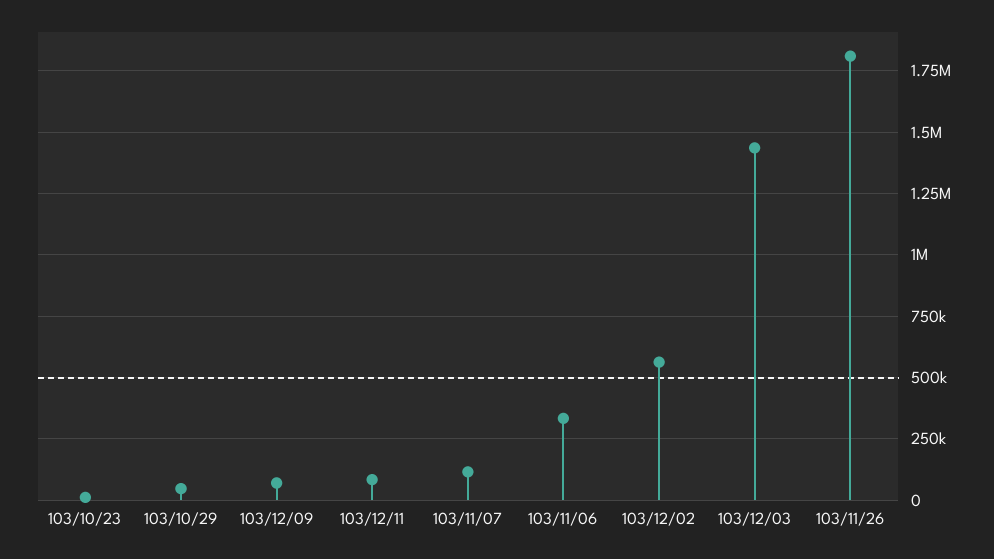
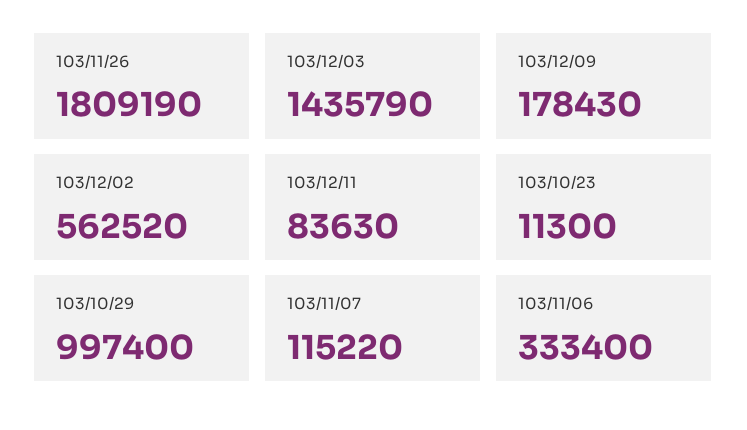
103/10/29: 50000 -> 997400
103/12/09: 75000 -> 178430

